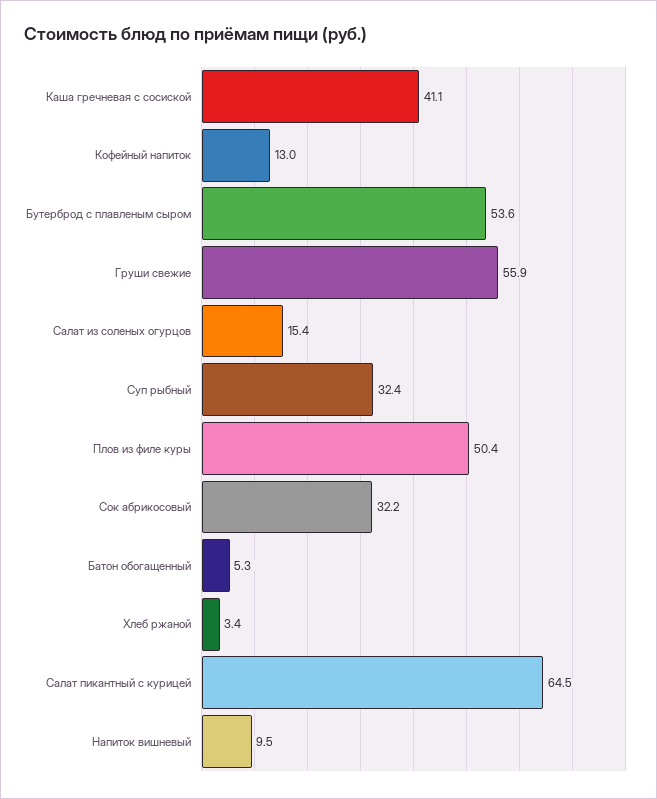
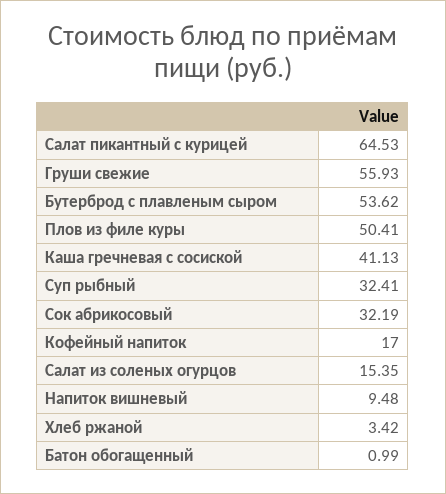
Кофейный напиток: 13 -> 17
Батон обогащенный: 5.3 -> 0.99

